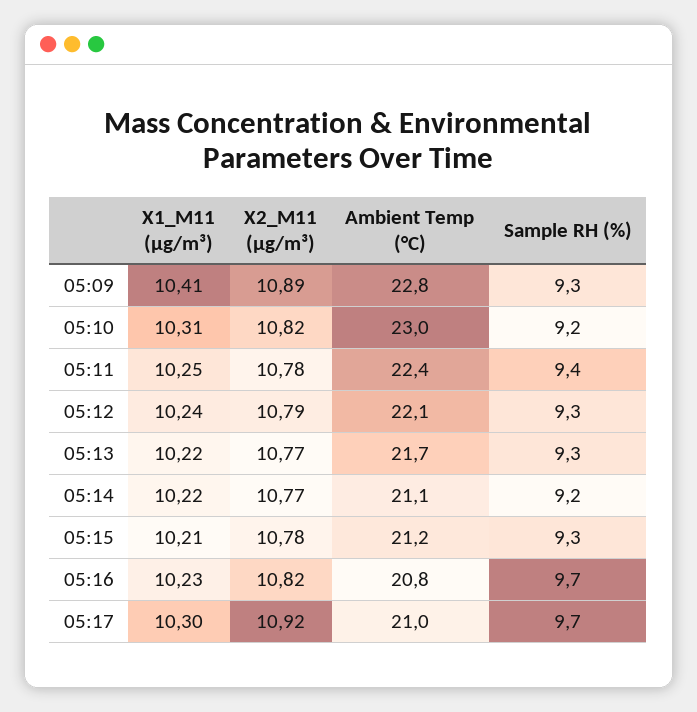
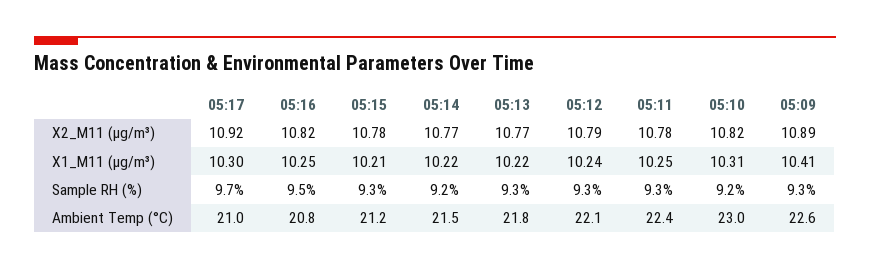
Ambient Temp (°C), 05:09: 22.8 -> 22.6
Sample RH (%), 05:11: 9.4 -> 9.3
Ambient Temp (°C), 05:13: 21.7 -> 21.8
Ambient Temp (°C), 05:14: 21.1 -> 21.5
X1_M11 (μg/m³), 05:16: 10.23 -> 10.25
Sample RH (%), 05:16: 9.7 -> 9.5

